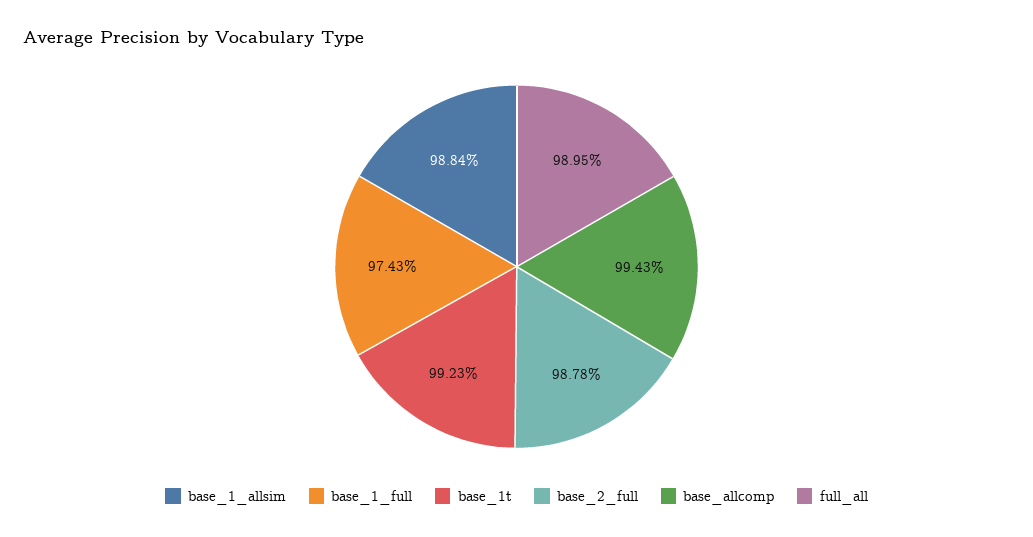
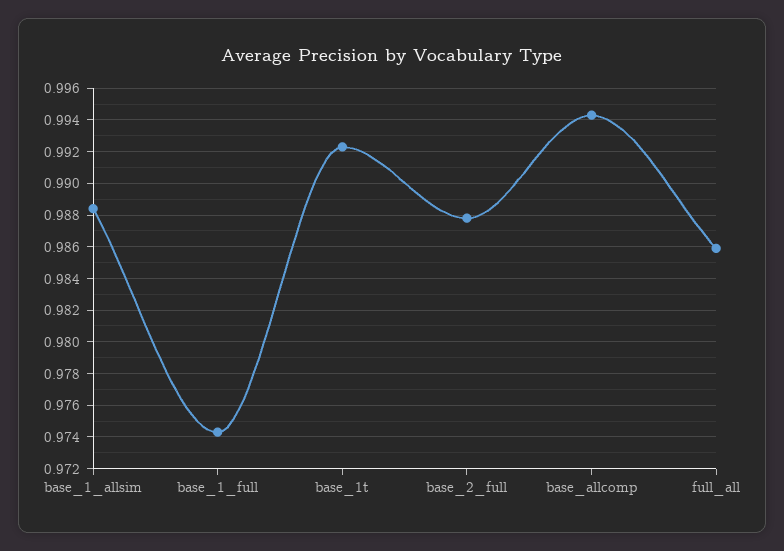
full_all: 0.9895 -> 0.986

